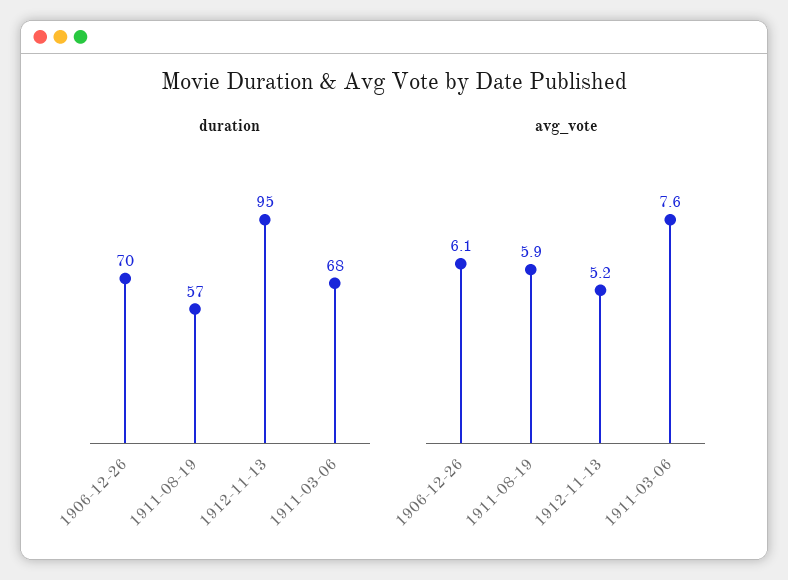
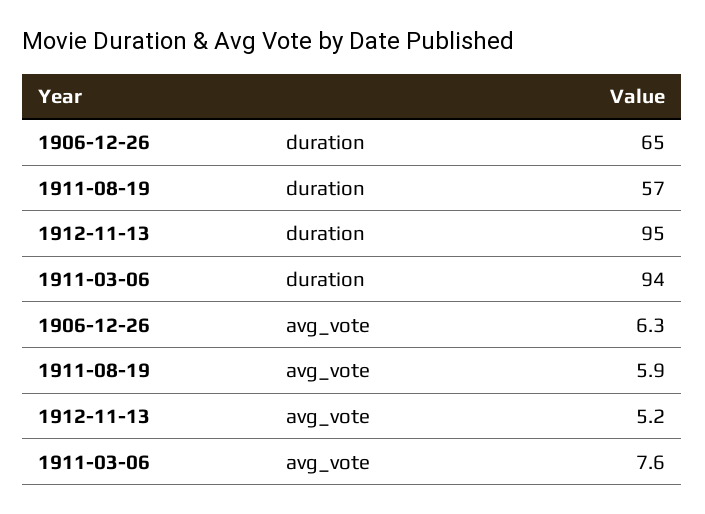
duration, 1906-12-26: 70 -> 65
duration, 1911-03-06: 68 -> 94
avg_vote, 1906-12-26: 6.1 -> 6.3

